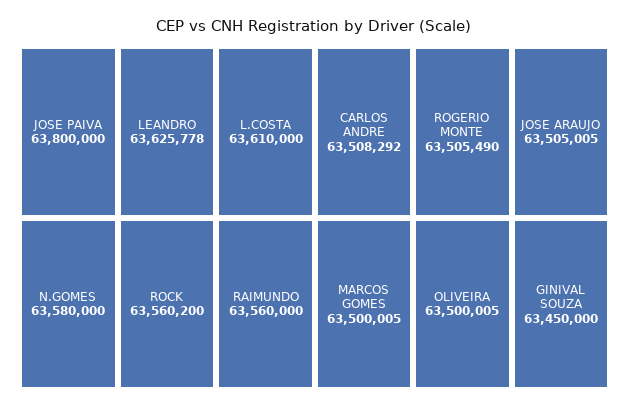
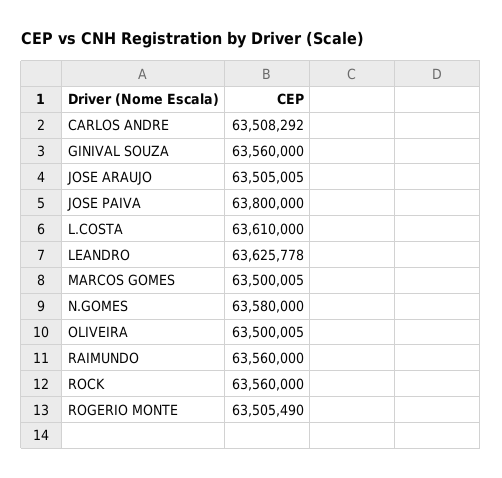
ROCK: 63560200 -> 63560000
GINIVAL SOUZA: 63450000 -> 63560000

